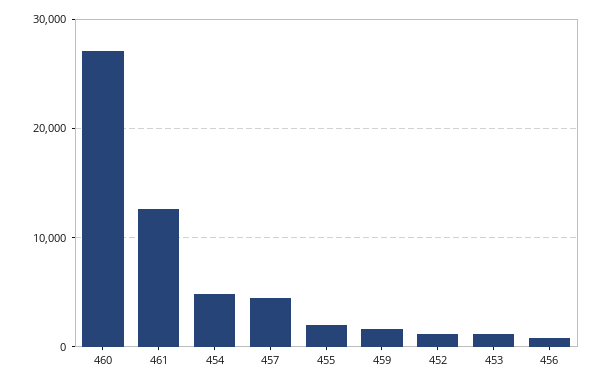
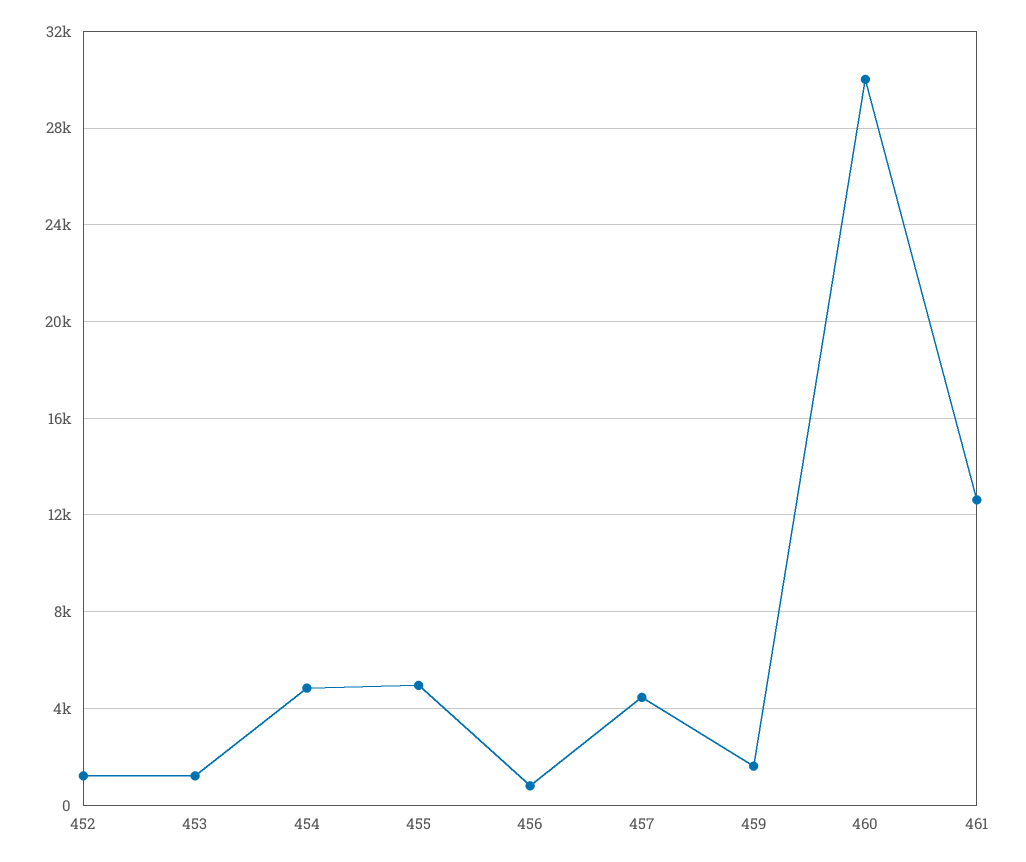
460: 27000 -> 30000
455: 2000 -> 5000

